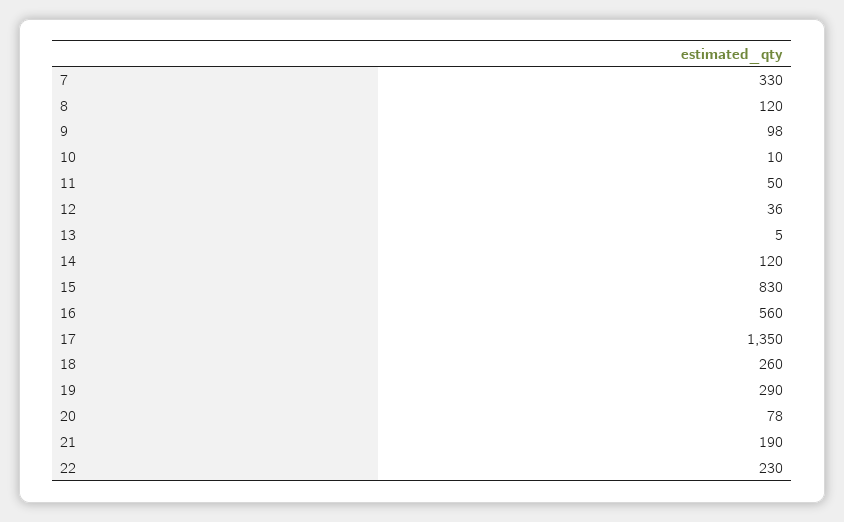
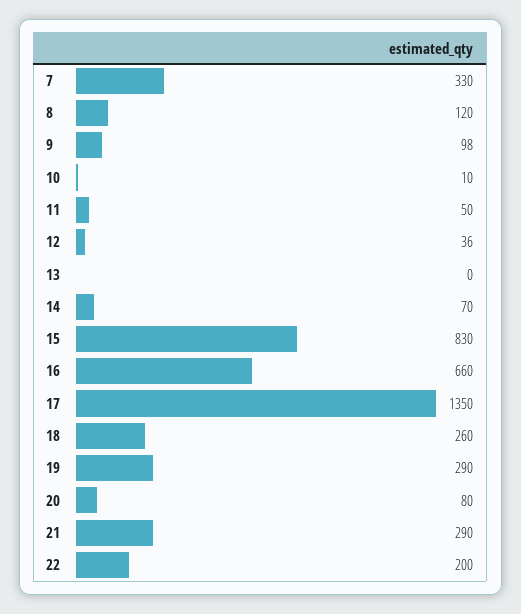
13: 5 -> 0
14: 120 -> 70
16: 560 -> 660
20: 78 -> 80
21: 190 -> 290
22: 230 -> 200

